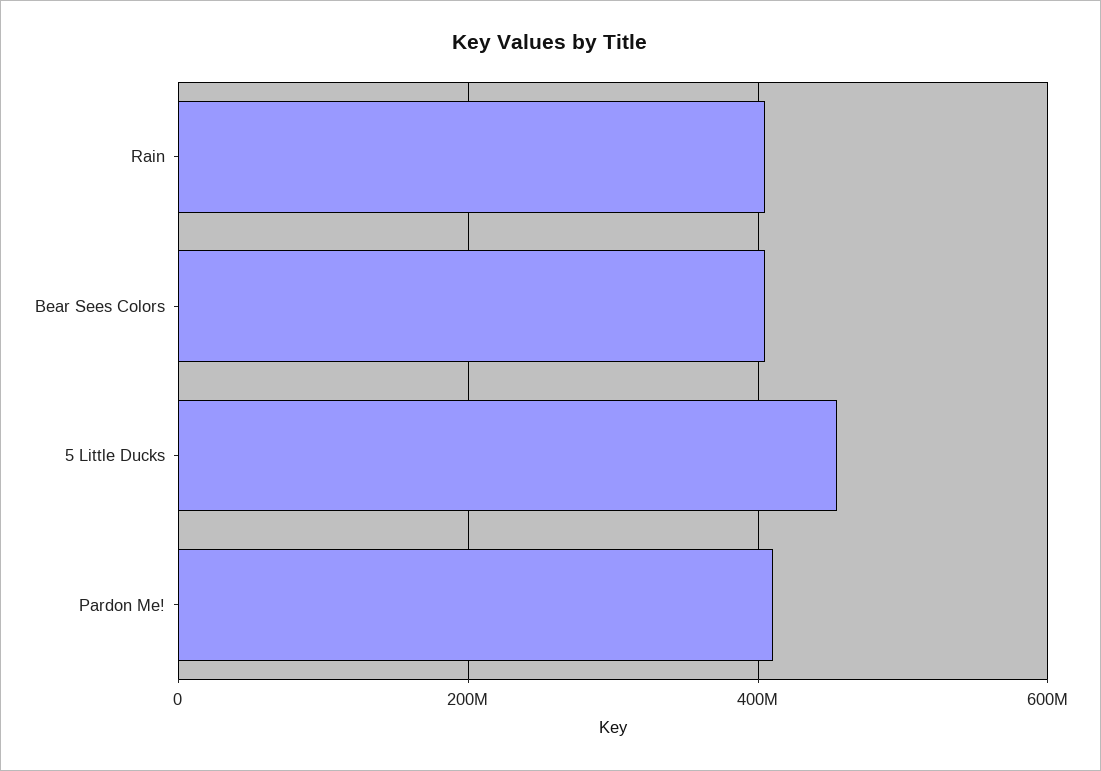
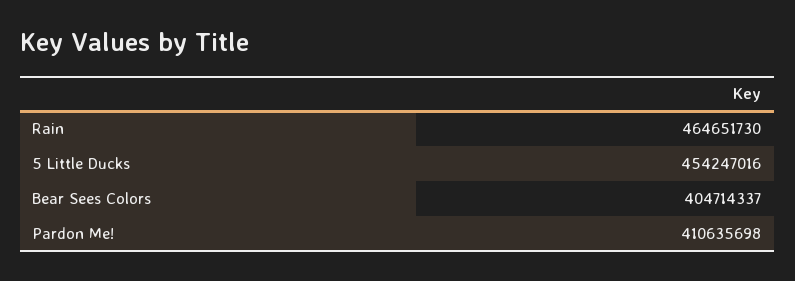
Rain: 400000000 -> 464651730

